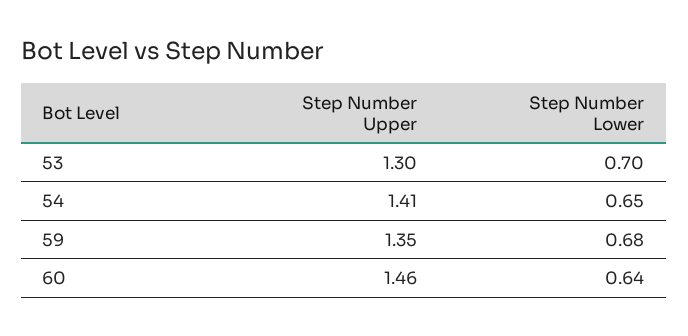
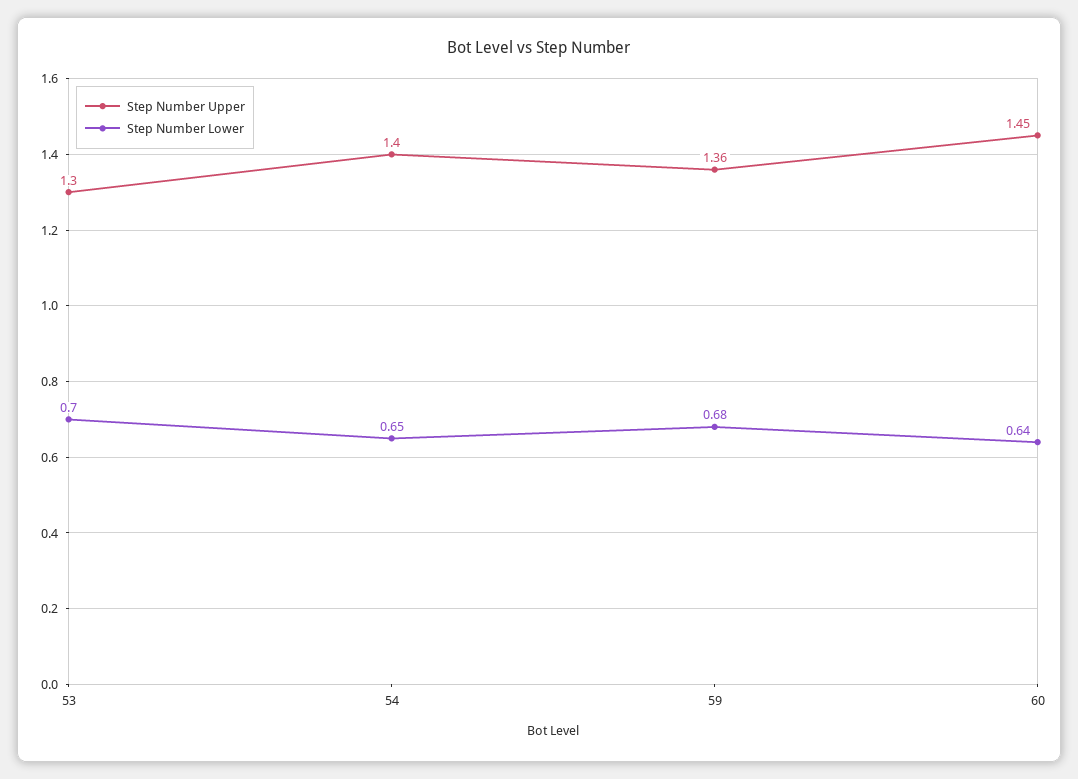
Step Number Upper, 54: 1.41 -> 1.4
Step Number Upper, 59: 1.35 -> 1.36
Step Number Upper, 60: 1.46 -> 1.45

